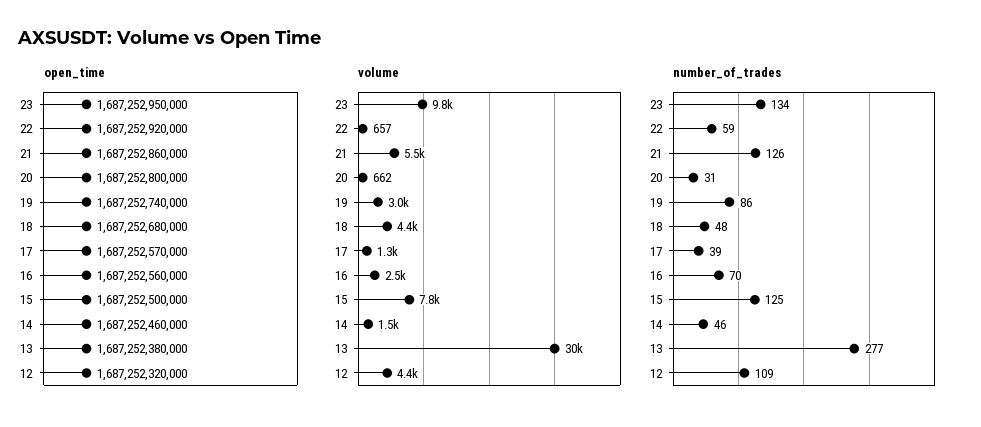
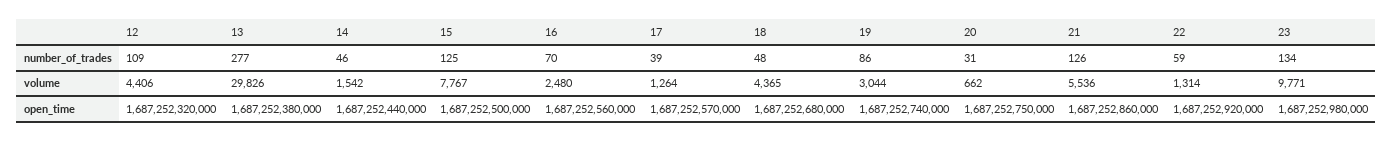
open_time, 23: 1687252950000 -> 1687252980000
open_time, 20: 1687252800000 -> 1687252750000
open_time, 14: 1687252460000 -> 1687252440000
volume, 22: 657 -> 1314

